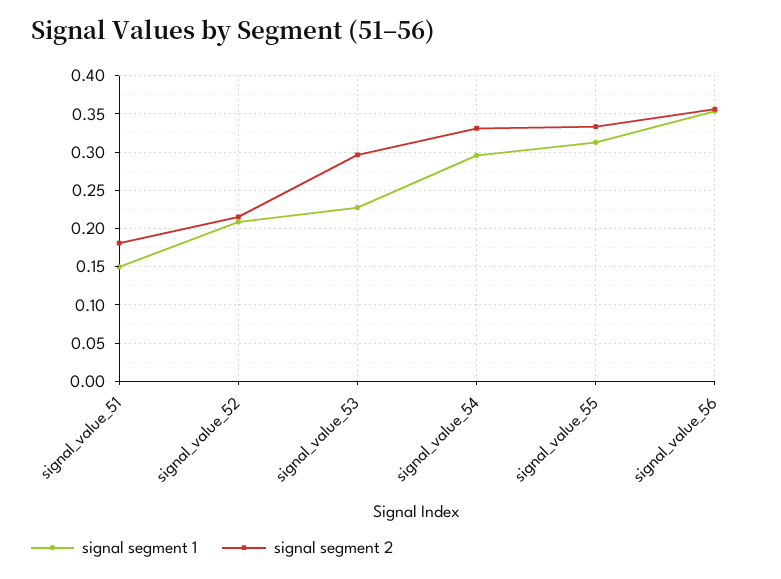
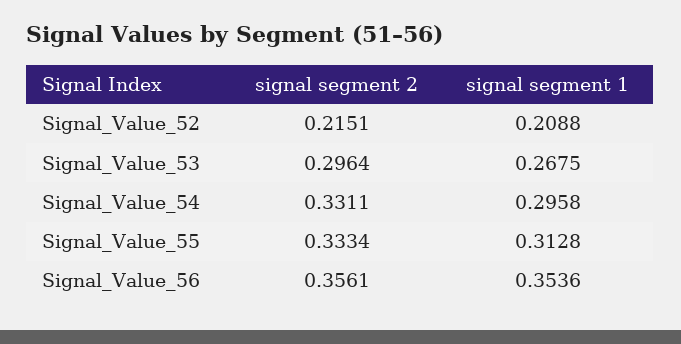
signal segment 1, signal_value_51: 0.15 -> none
signal segment 2, signal_value_51: 0.18 -> none
signal segment 1, signal_value_53: 0.23 -> 0.2675

